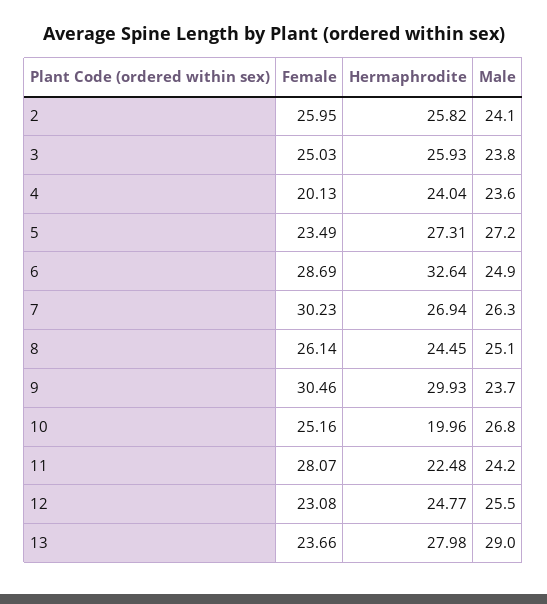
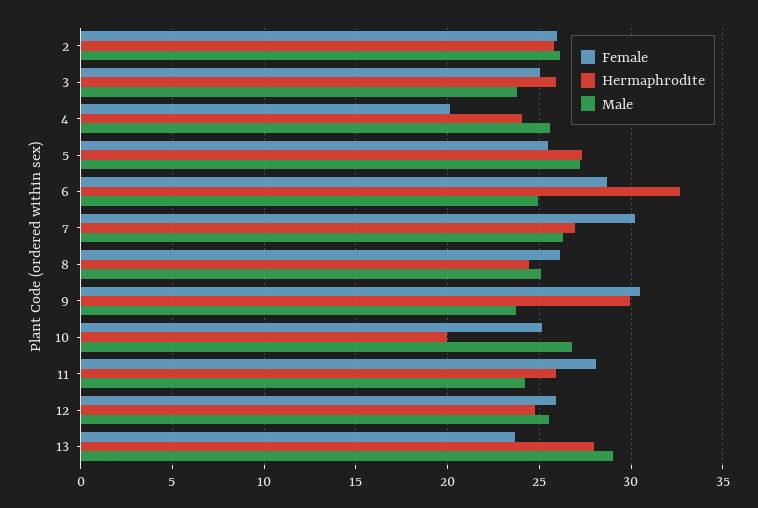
Male, 2: 24.1 -> 26
Male, 4: 23.6 -> 25.5
Female, 5: 23.49 -> 25.5
Hermaphrodite, 11: 22.48 -> 26
Female, 12: 23.08 -> 26

